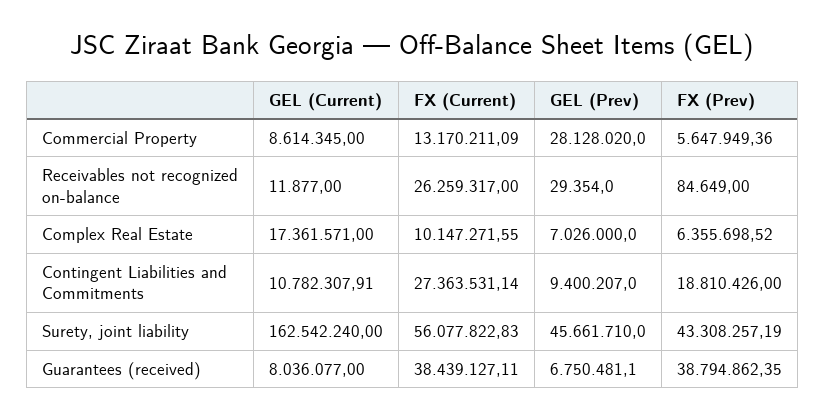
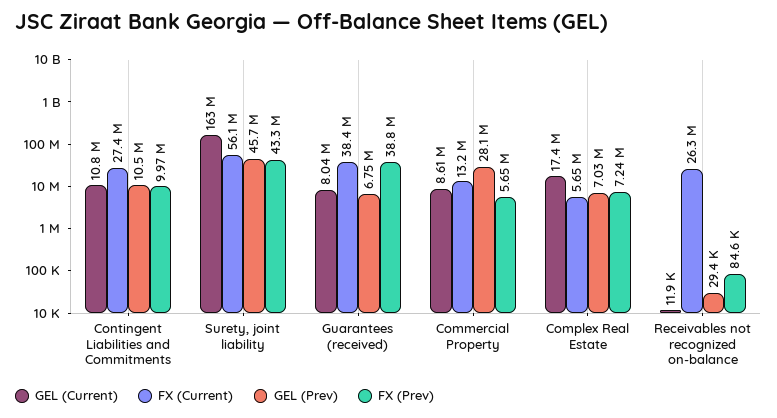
FX (Current), Complex Real Estate: 10147271.55 -> 5650000
FX (Prev), Complex Real Estate: 6355698.52 -> 7240000
GEL (Prev), Contingent Liabilities and Commitments: 9400207 -> 10500000
FX (Prev), Contingent Liabilities and Commitments: 18810426 -> 9970000

